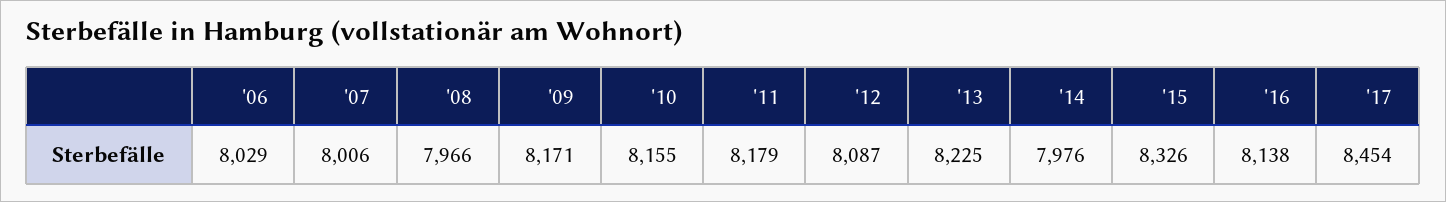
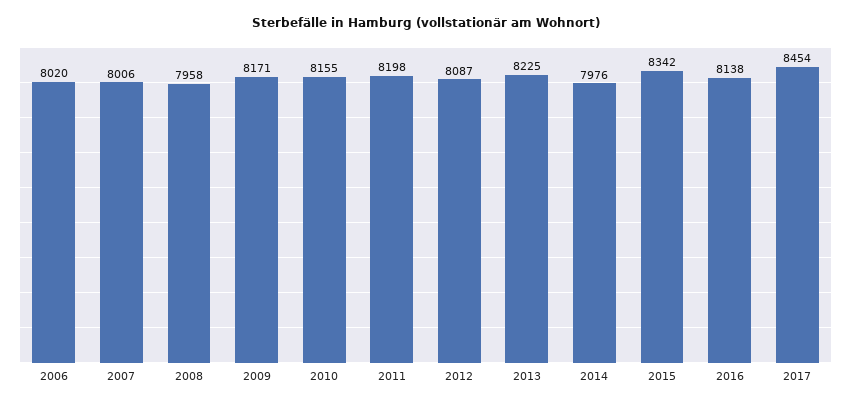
'06: 8029 -> 8020
'08: 7966 -> 7958
'11: 8179 -> 8198
'15: 8326 -> 8342

